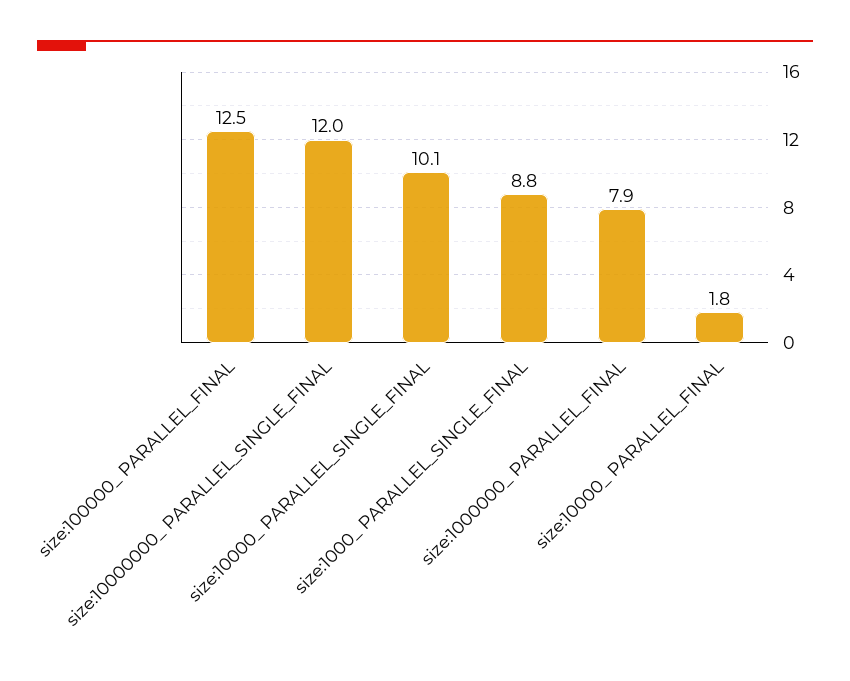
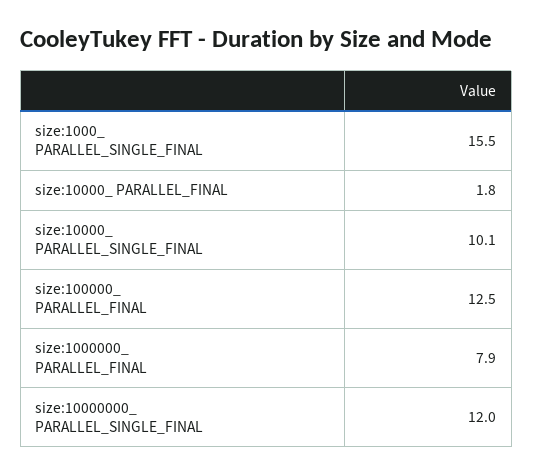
size:1000_ PARALLEL_SINGLE_FINAL: 8.8 -> 15.5

